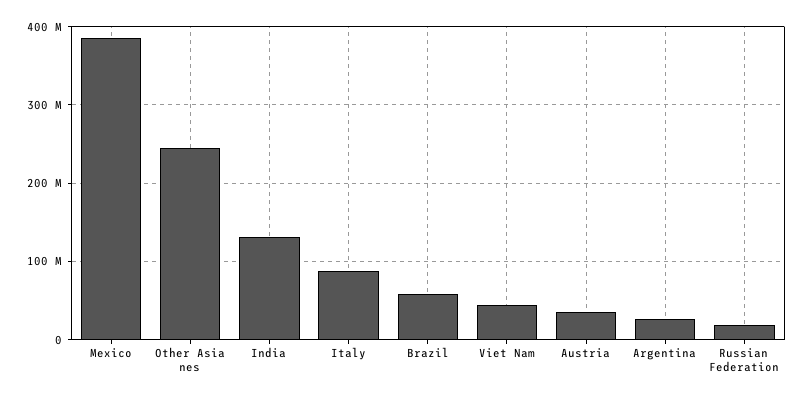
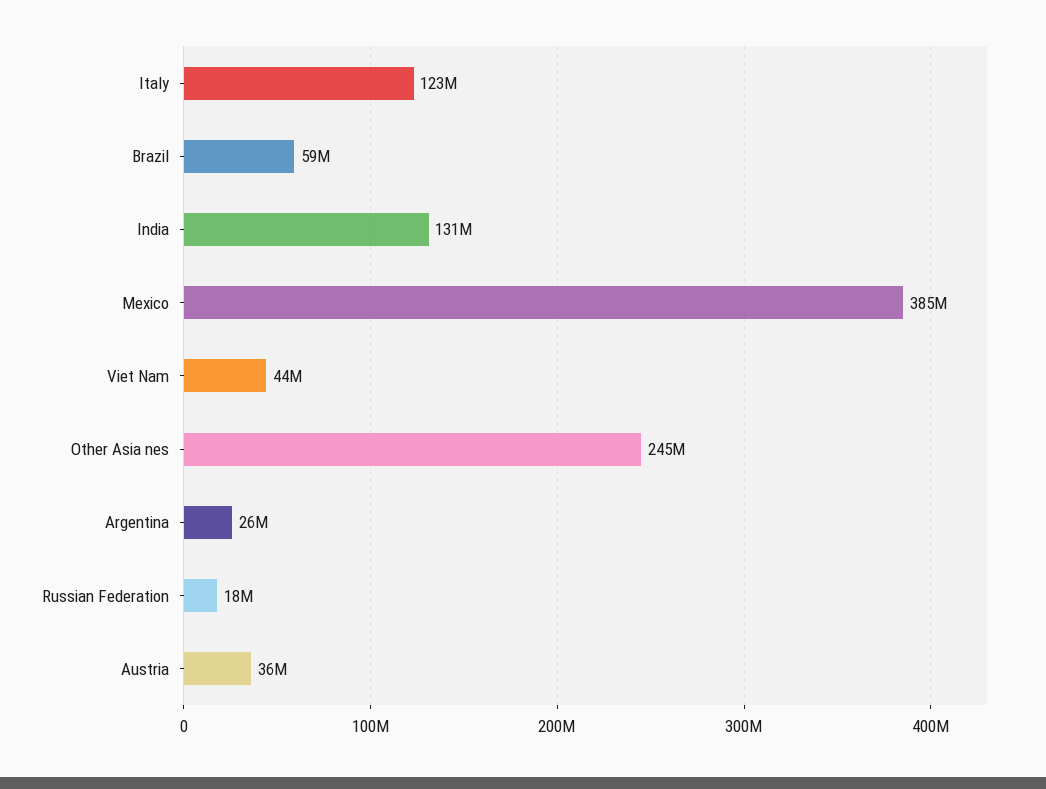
Italy: 90000000 -> 123000000

